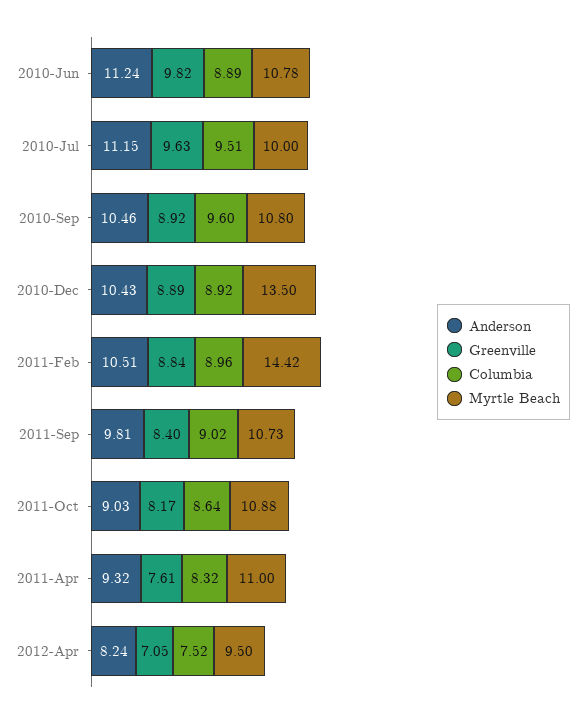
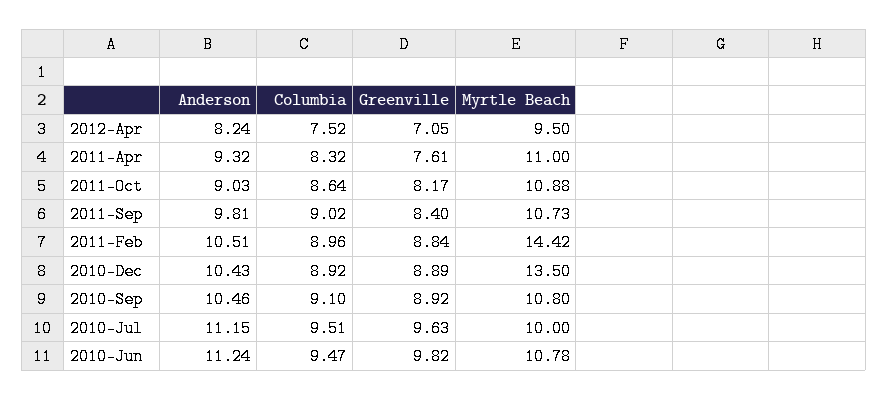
Columbia, 2010-Jun: 8.89 -> 9.47
Columbia, 2010-Sep: 9.6 -> 9.1

